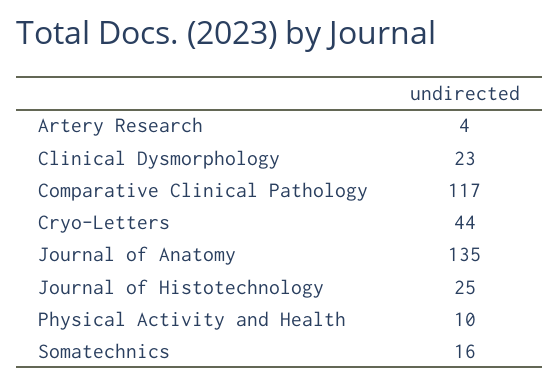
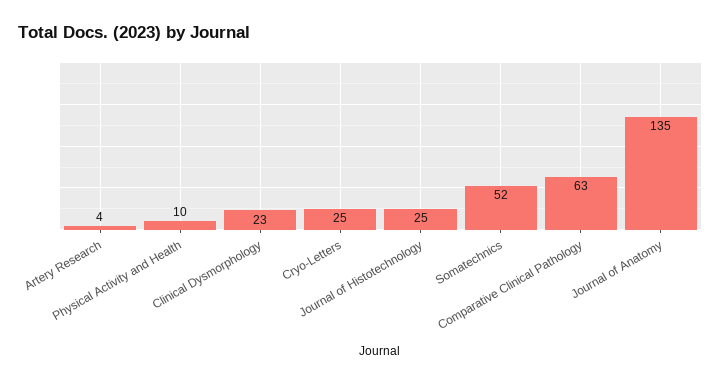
Comparative Clinical Pathology: 117 -> 63
Cryo-Letters: 44 -> 25
Somatechnics: 16 -> 52

